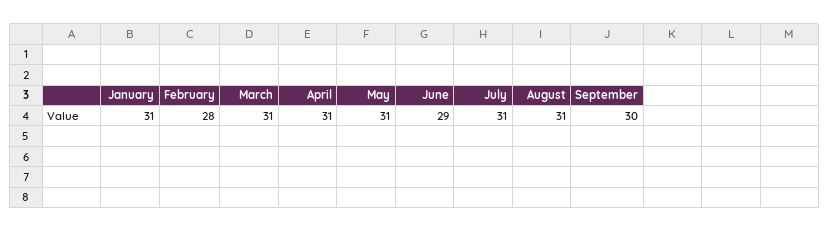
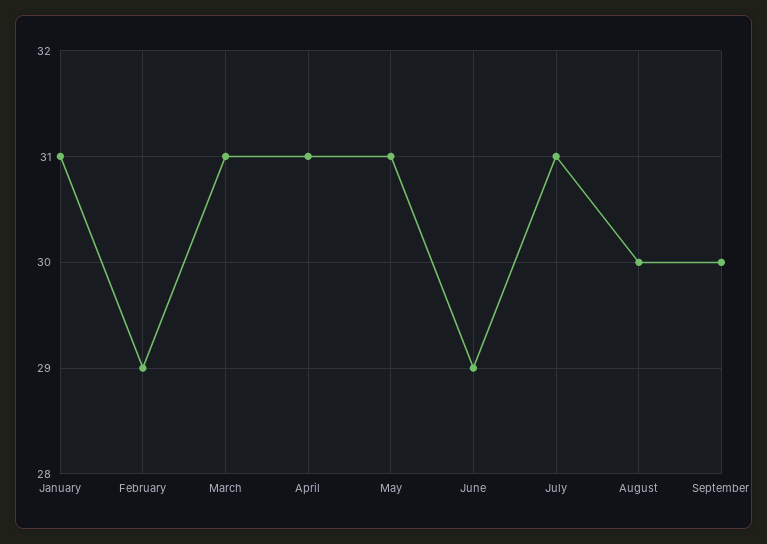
February: 28 -> 29
August: 31 -> 30

